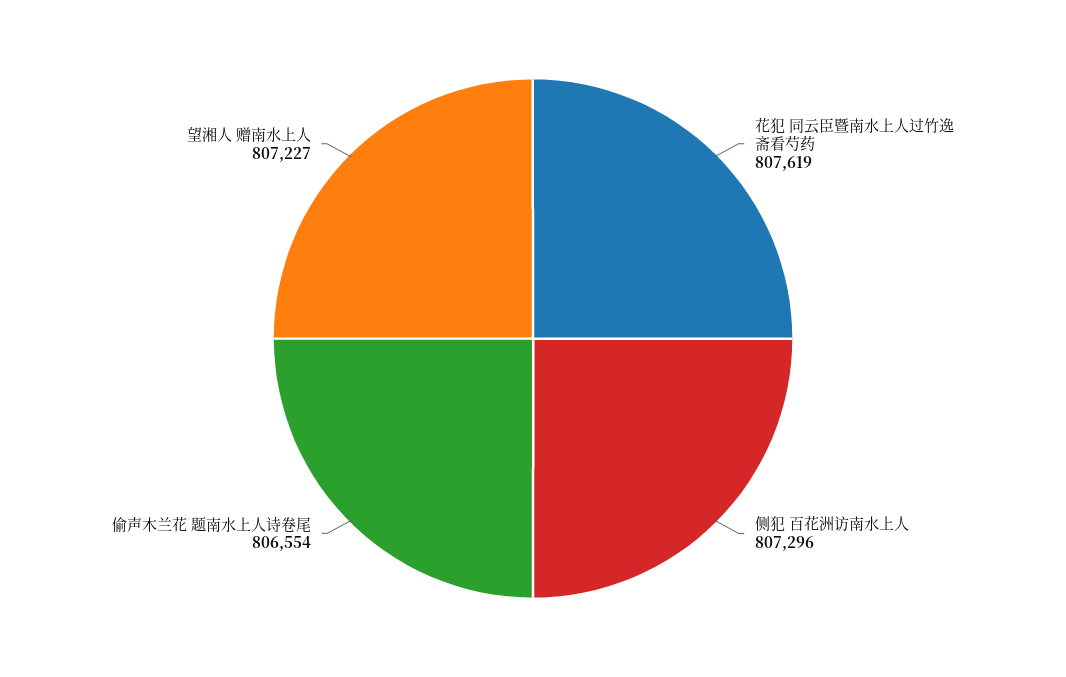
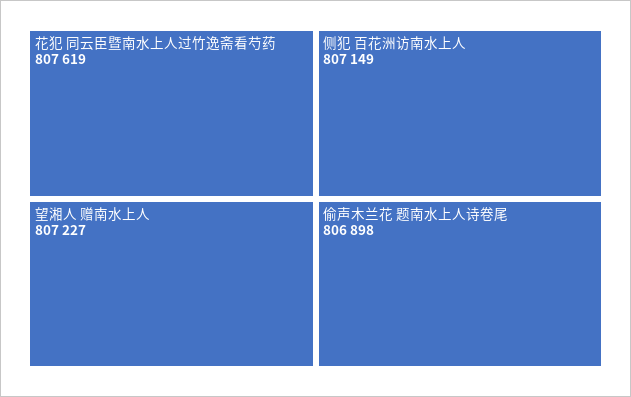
侧犯 百花洲访南水上人: 807296 -> 807149
偷声木兰花 题南水上人诗卷尾: 806554 -> 806898

